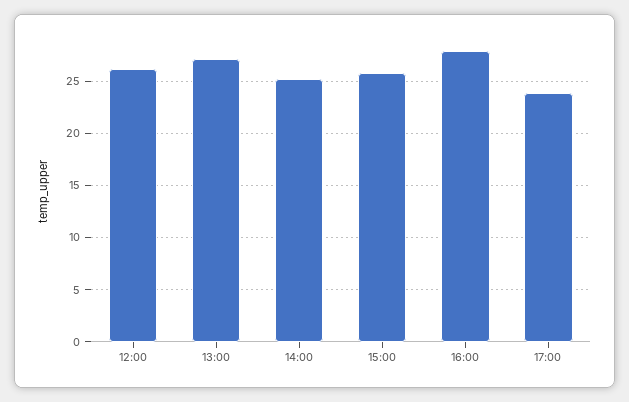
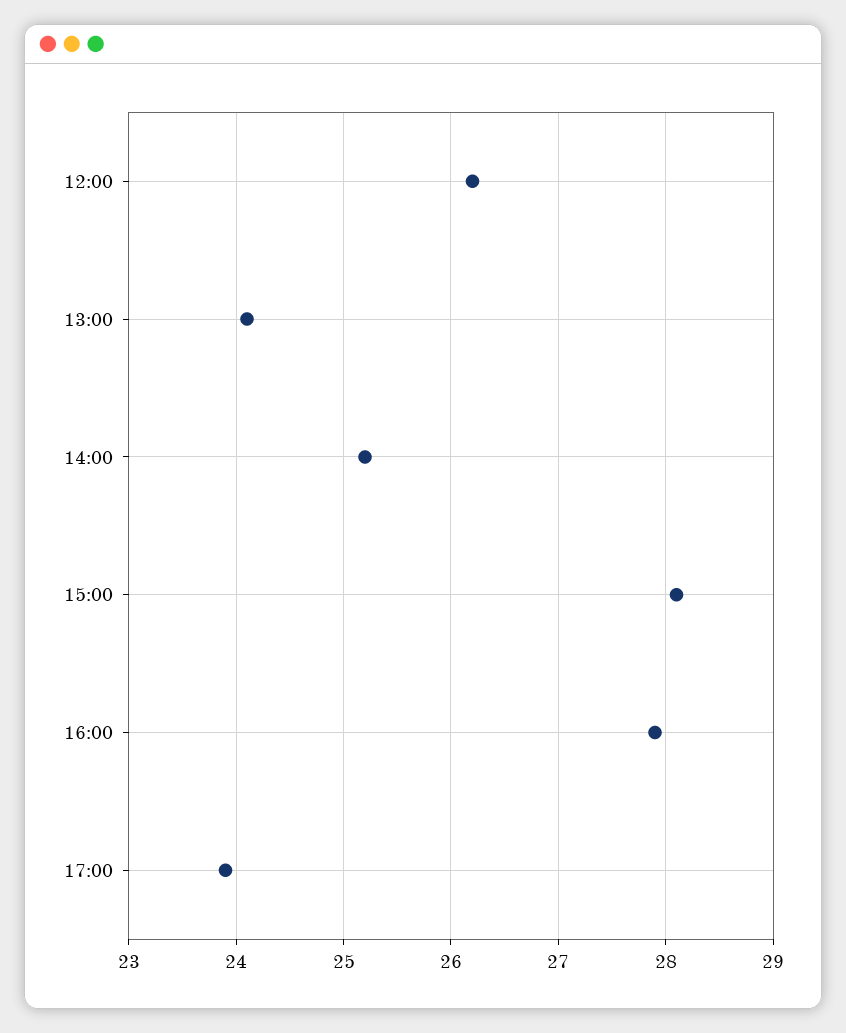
13:00: 27 -> 24.1
15:00: 26 -> 28.1

